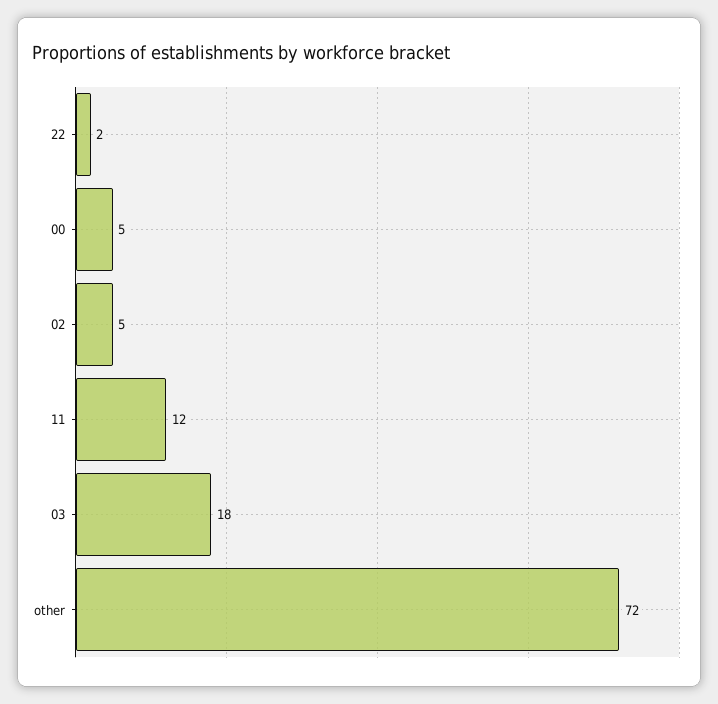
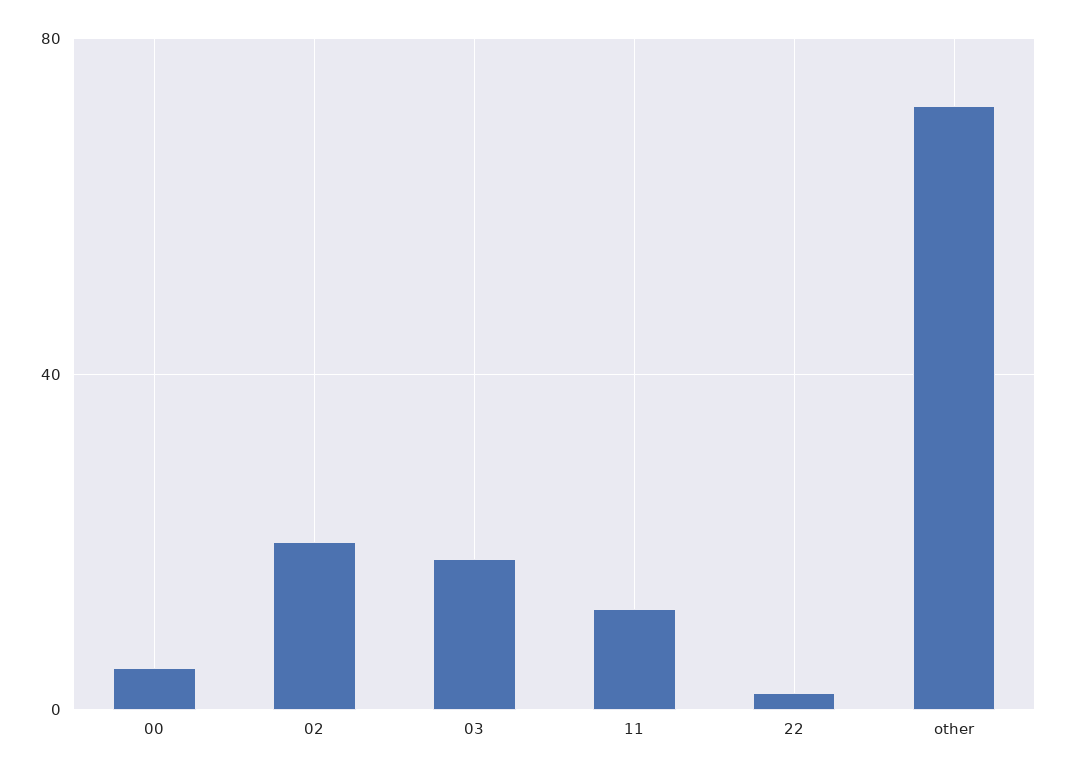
02: 5 -> 20

